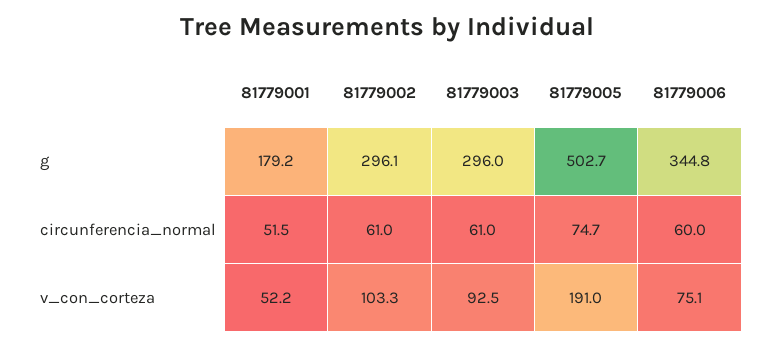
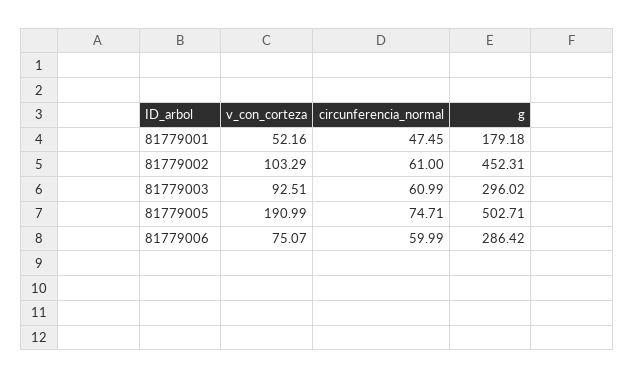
81779002, g: 296.1 -> 452.31
81779006, g: 344.8 -> 286.42
81779001, circunferencia_normal: 51.5 -> 47.45

